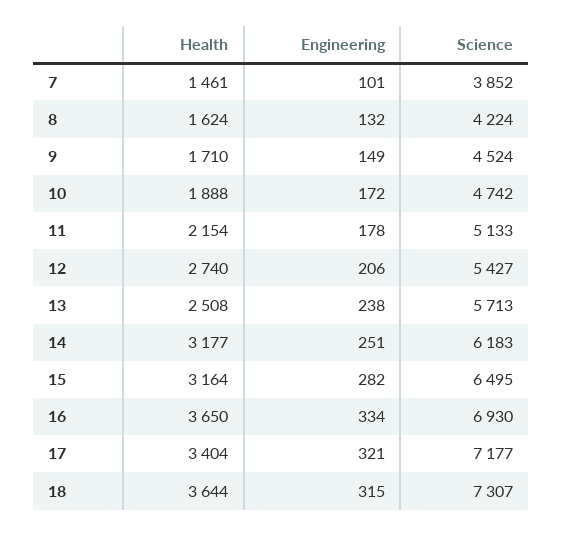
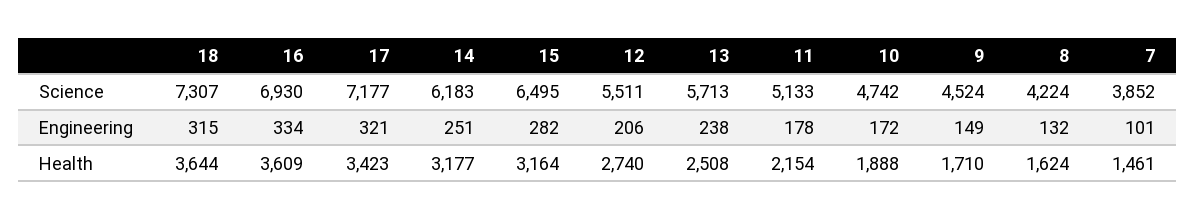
Science, 12: 5427 -> 5511
Health, 16: 3650 -> 3609
Health, 17: 3404 -> 3423

